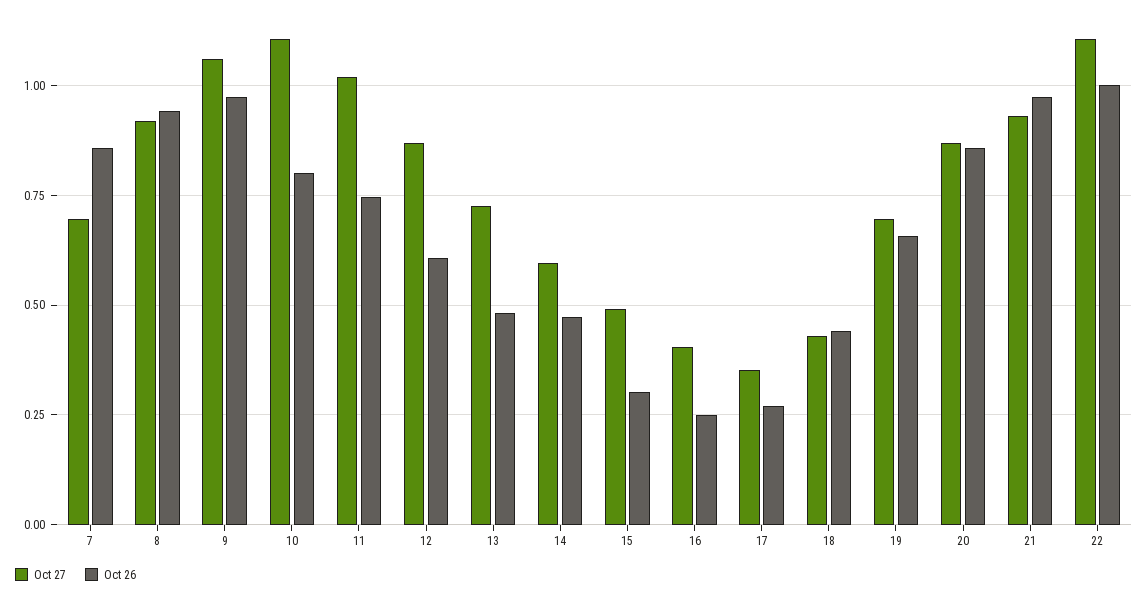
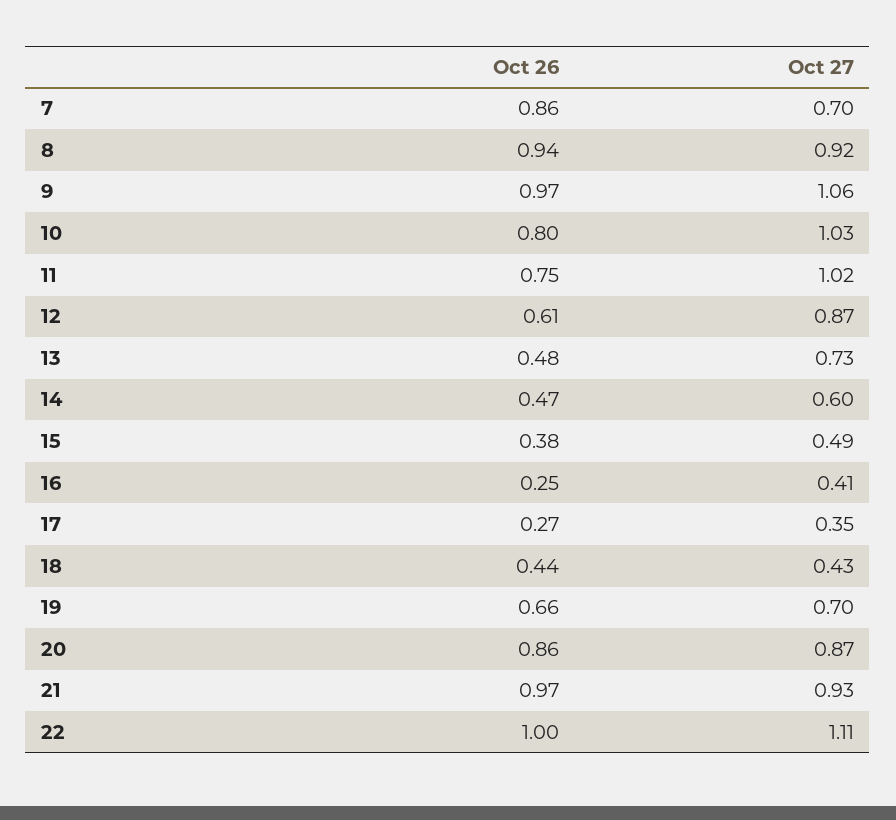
Oct 27, 10: 1.1 -> 1.03
Oct 26, 15: 0.3 -> 0.38

